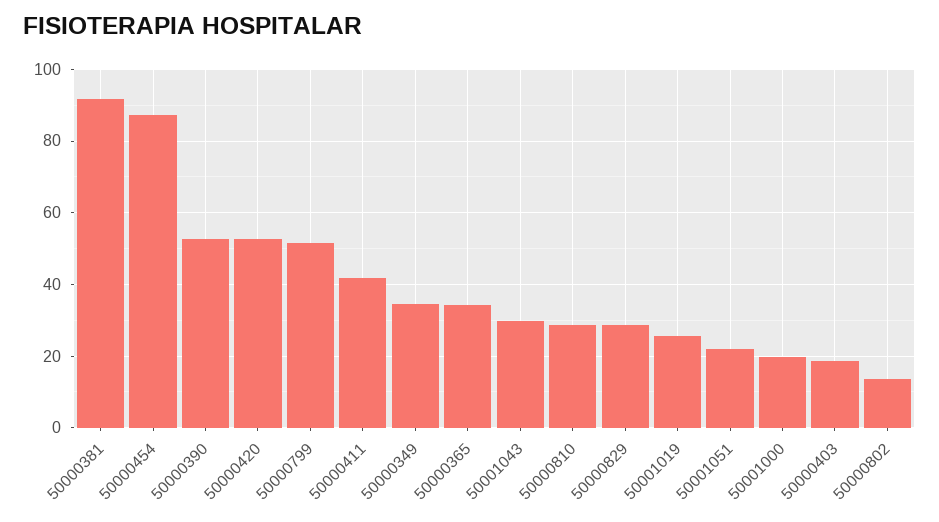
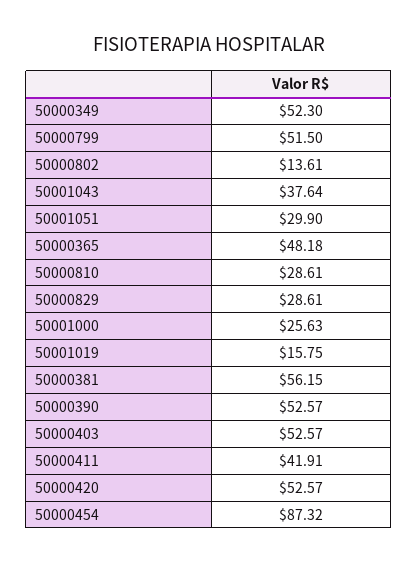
50000381: 92 -> 56.15
50000349: 34 -> 52.3
50000365: 34 -> 48.18
50001043: 30 -> 37.64
50001019: 26 -> 15.75
50001051: 22 -> 29.9
50001000: 20 -> 25.63
50000403: 18 -> 52.57

